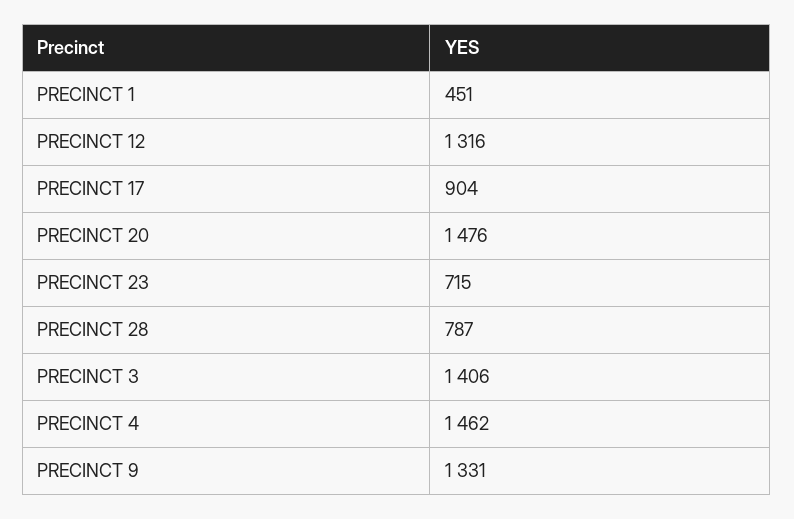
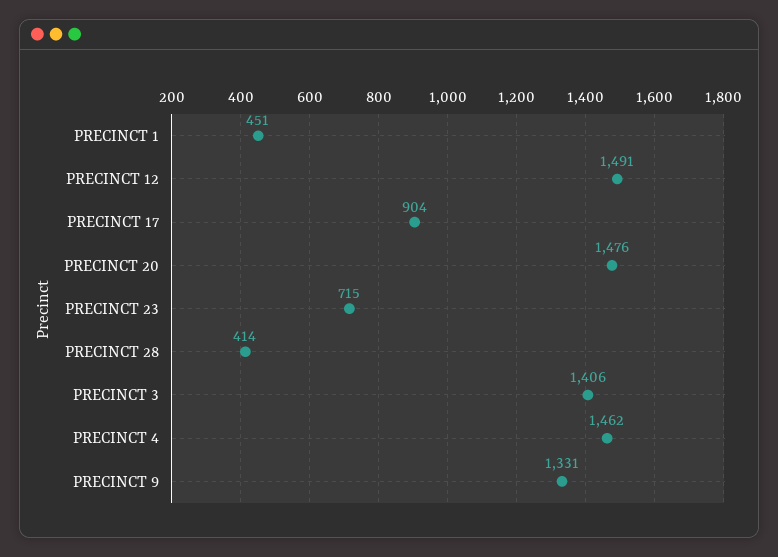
PRECINCT 12: 1316 -> 1491
PRECINCT 28: 787 -> 414

